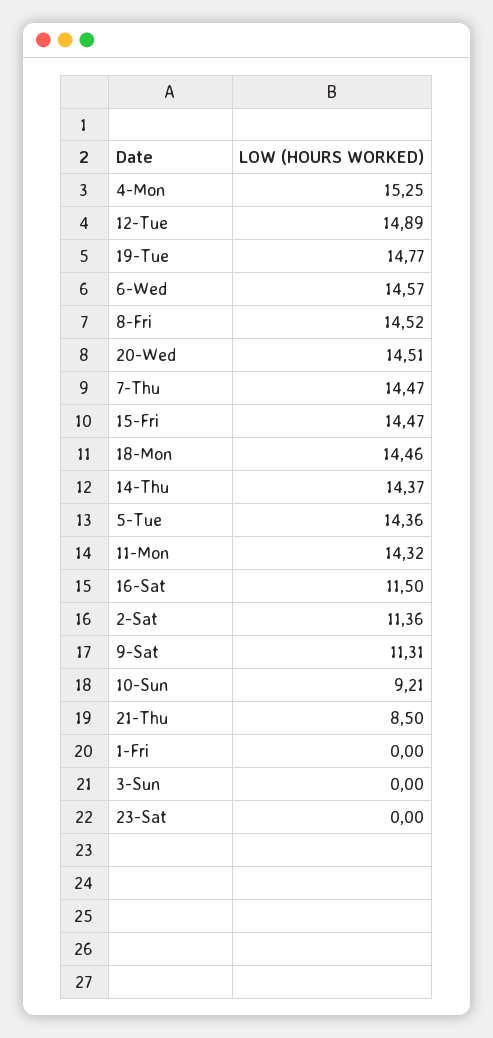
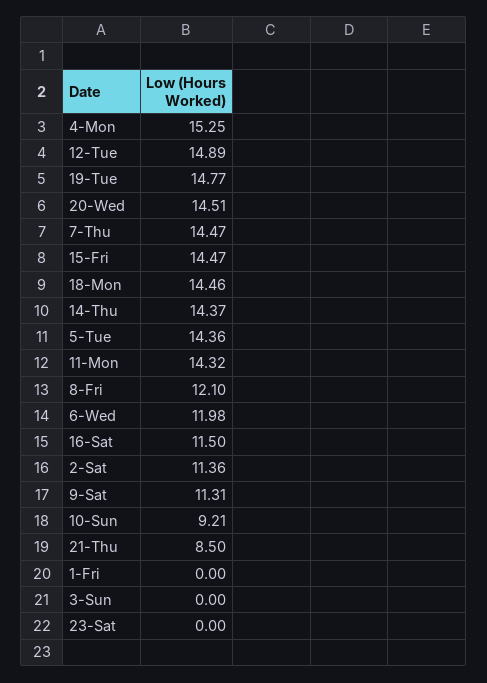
6-Wed: 14.57 -> 11.98
8-Fri: 14.52 -> 12.1

